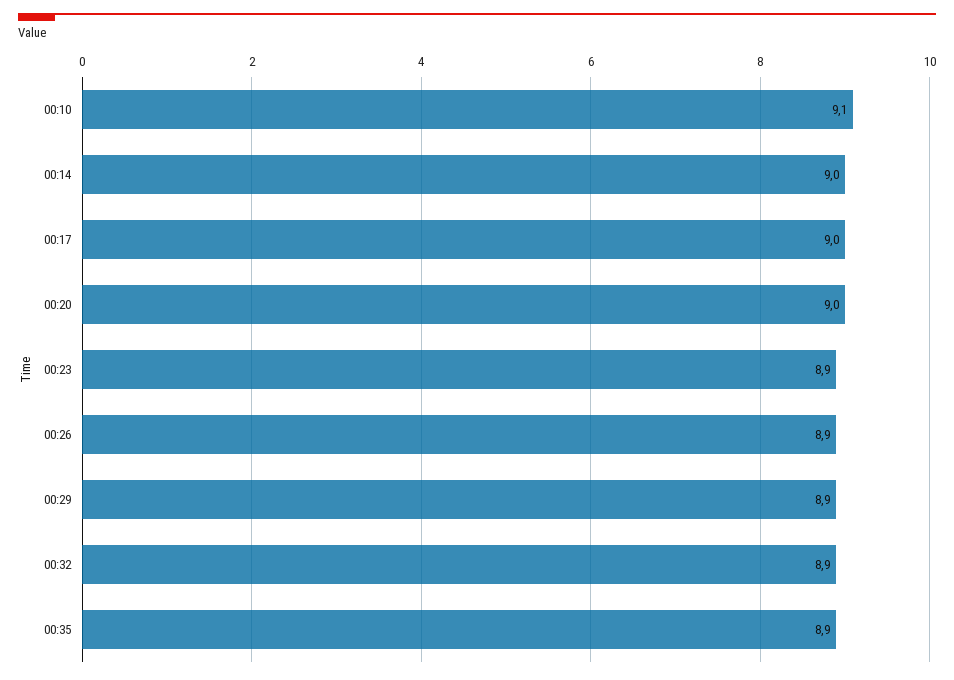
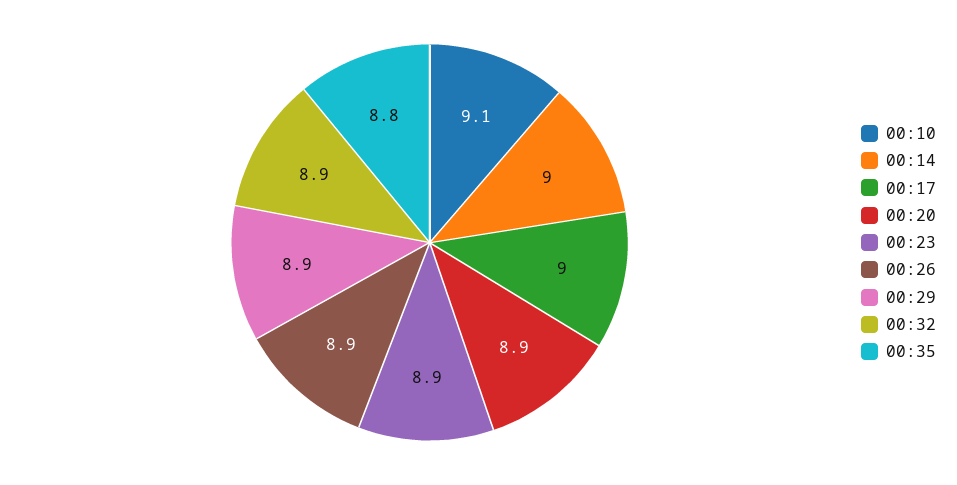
00:20: 9 -> 8.9
00:35: 8.9 -> 8.8

